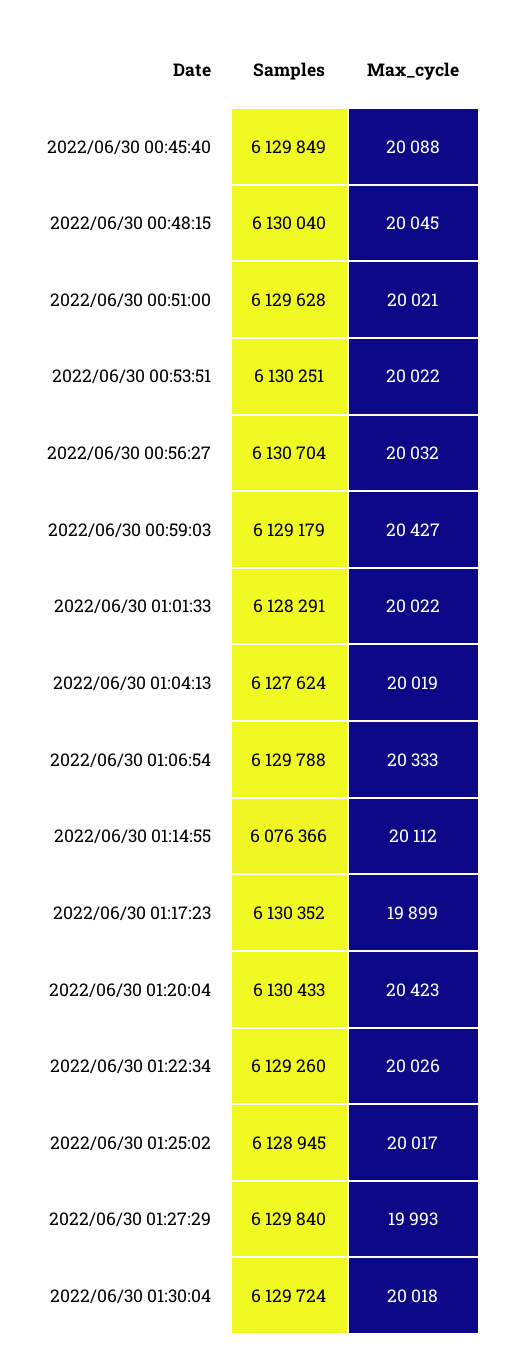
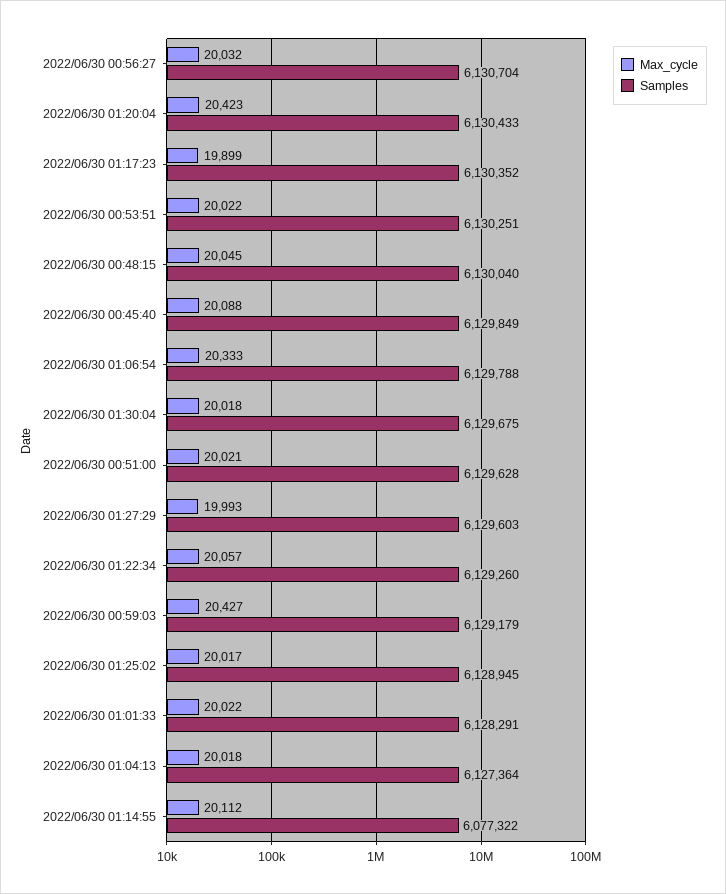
Samples, 2022/06/30 01:04:13: 6127624 -> 6127364
Max_cycle, 2022/06/30 01:04:13: 20019 -> 20018
Samples, 2022/06/30 01:14:55: 6076366 -> 6077322
Max_cycle, 2022/06/30 01:22:34: 20026 -> 20057
Samples, 2022/06/30 01:27:29: 6129840 -> 6129603
Samples, 2022/06/30 01:30:04: 6129724 -> 6129675

